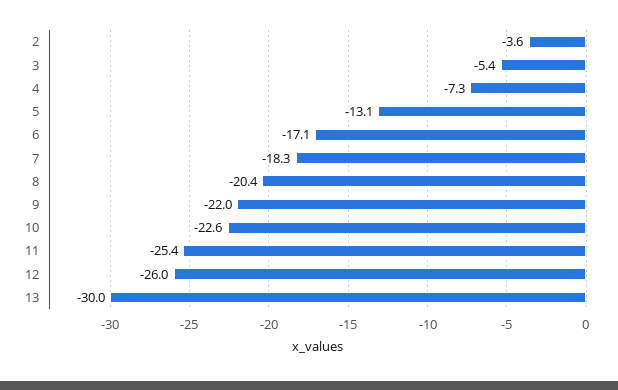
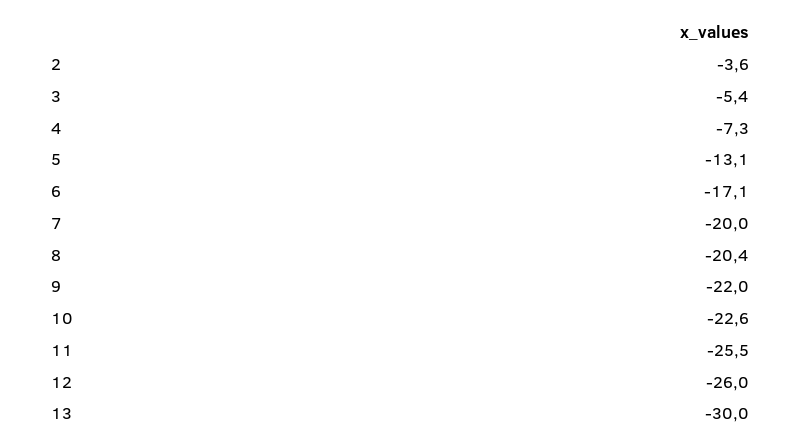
7: -18.3 -> -20
11: -25.4 -> -25.5

